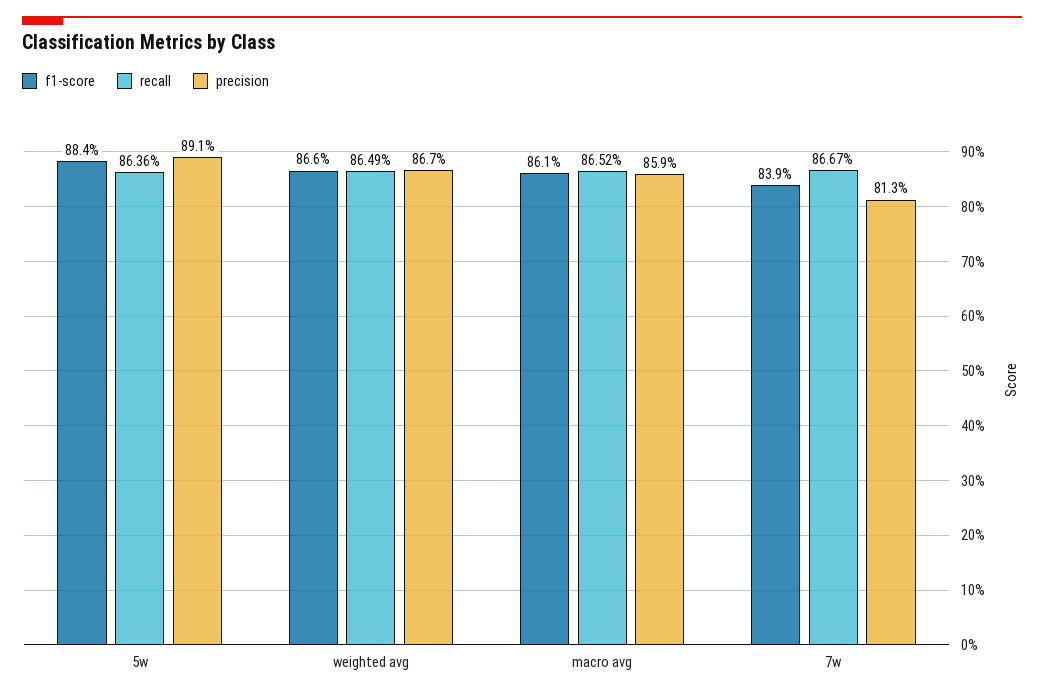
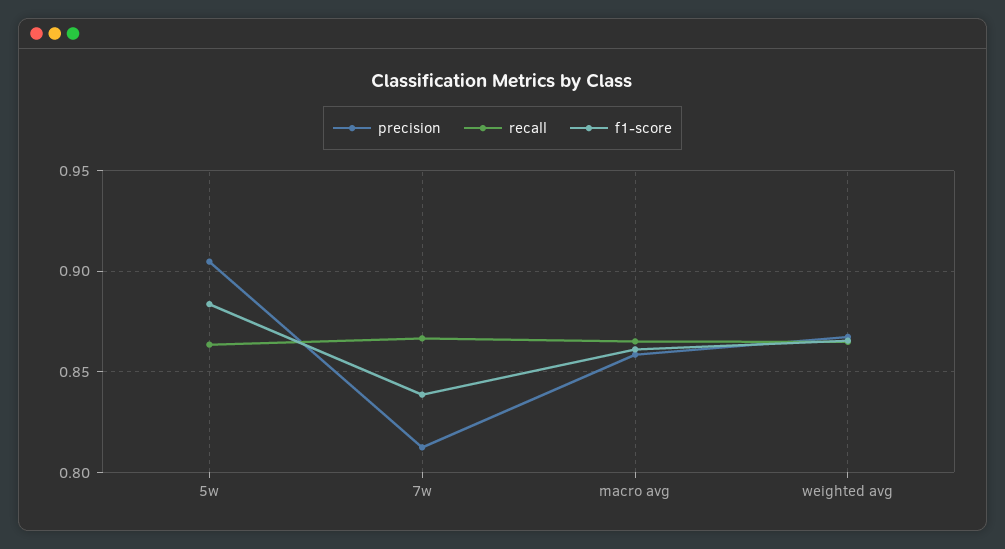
precision, 5w: 0.891 -> 0.905

